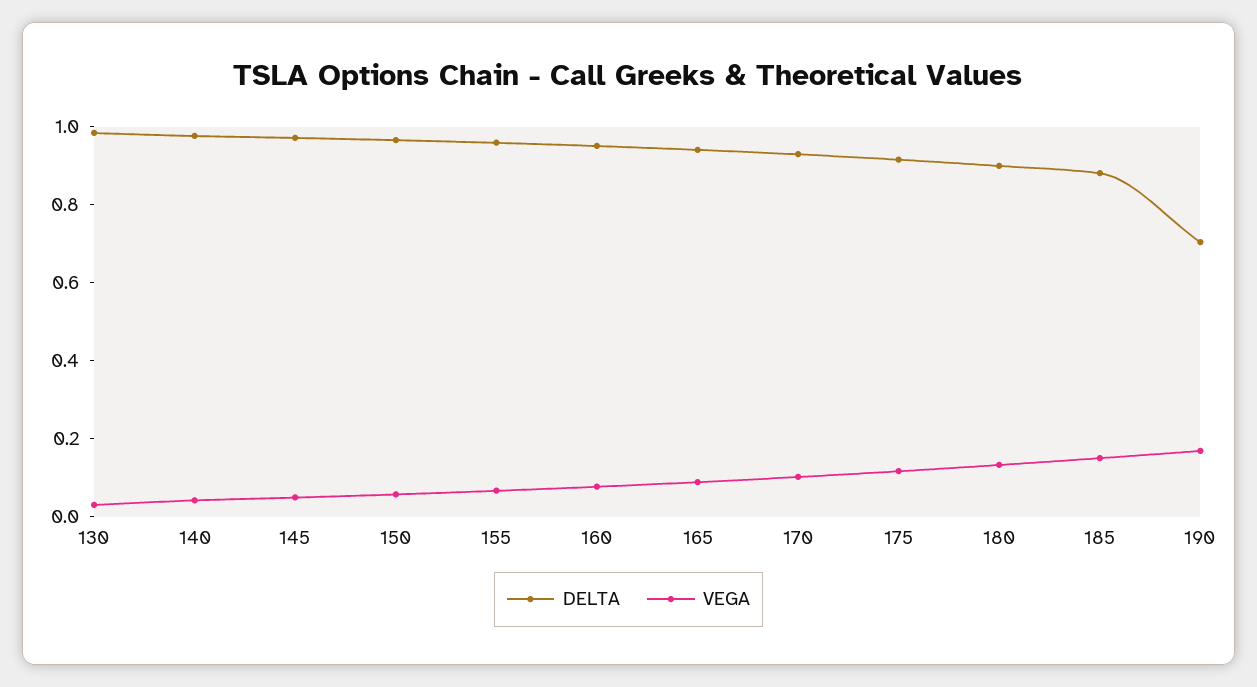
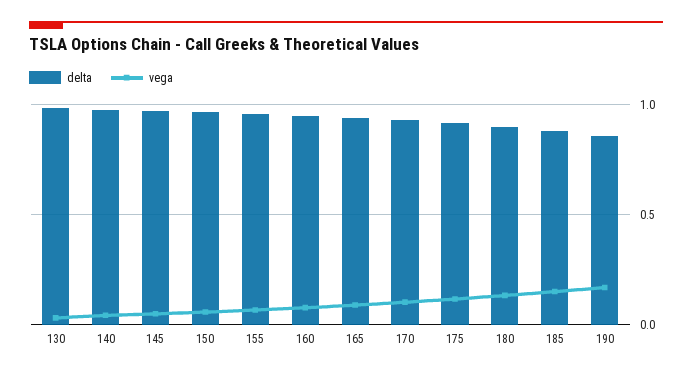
DELTA, 190: 0.7 -> 0.85

